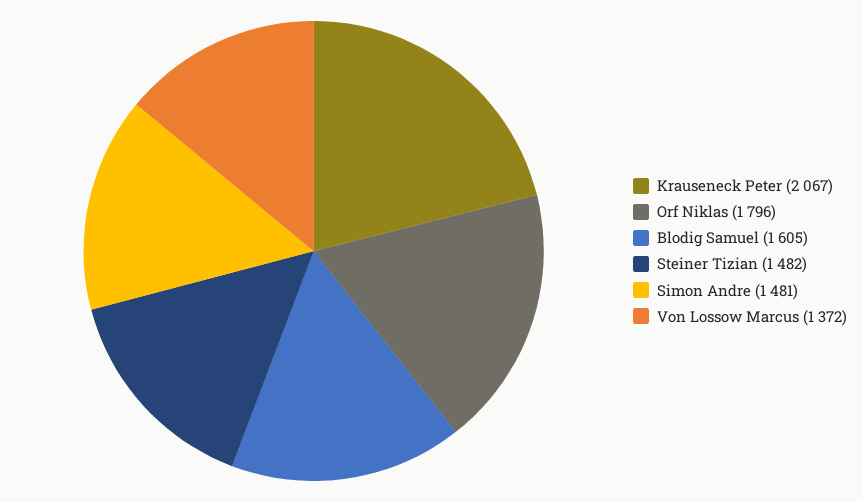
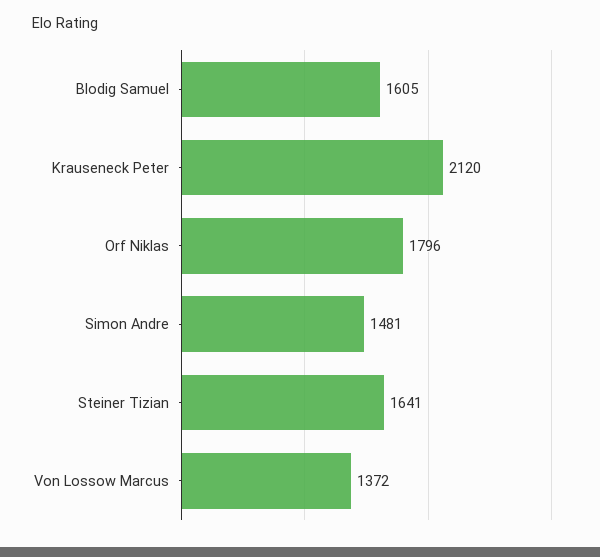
Krauseneck Peter: 2067 -> 2120
Steiner Tizian: 1482 -> 1641

